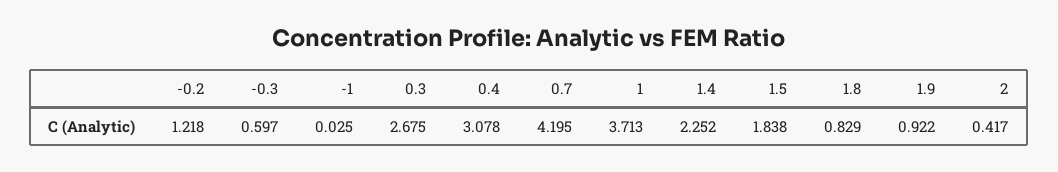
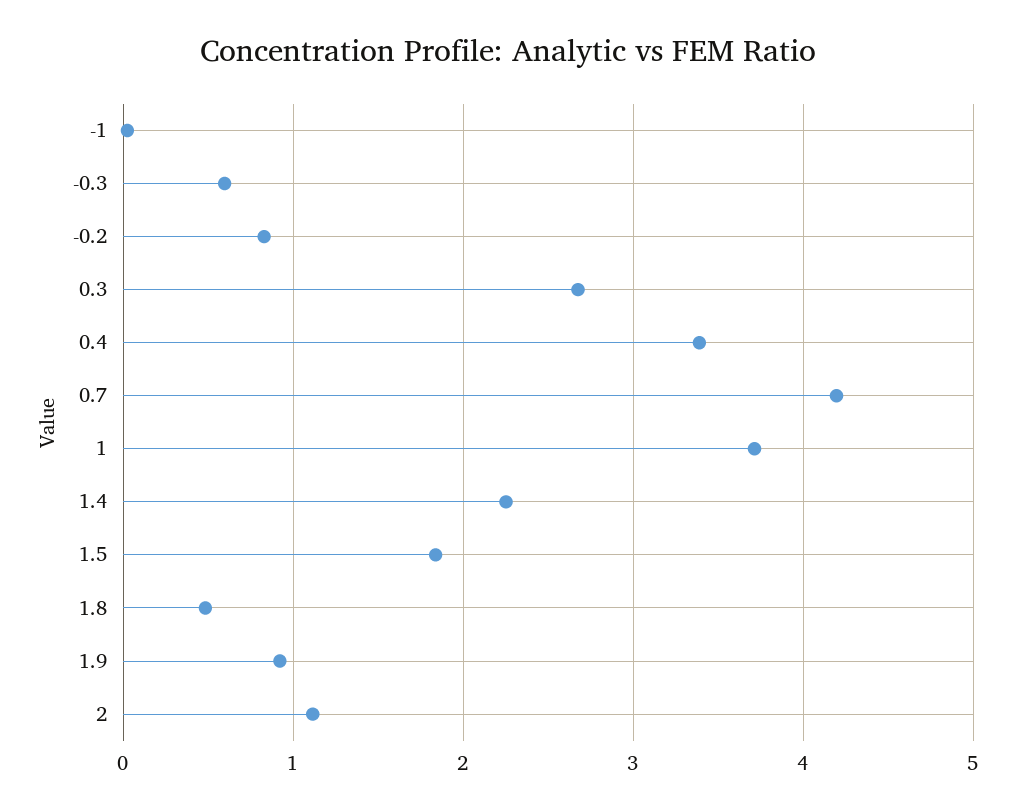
-0.2: 1.218 -> 0.8
0.4: 3.078 -> 3.4
1.8: 0.829 -> 0.5
2: 0.417 -> 1.1

